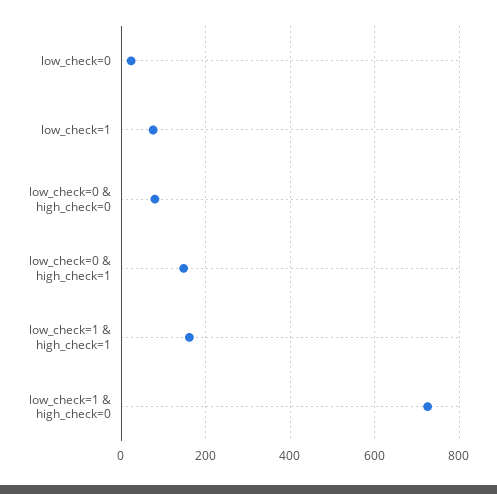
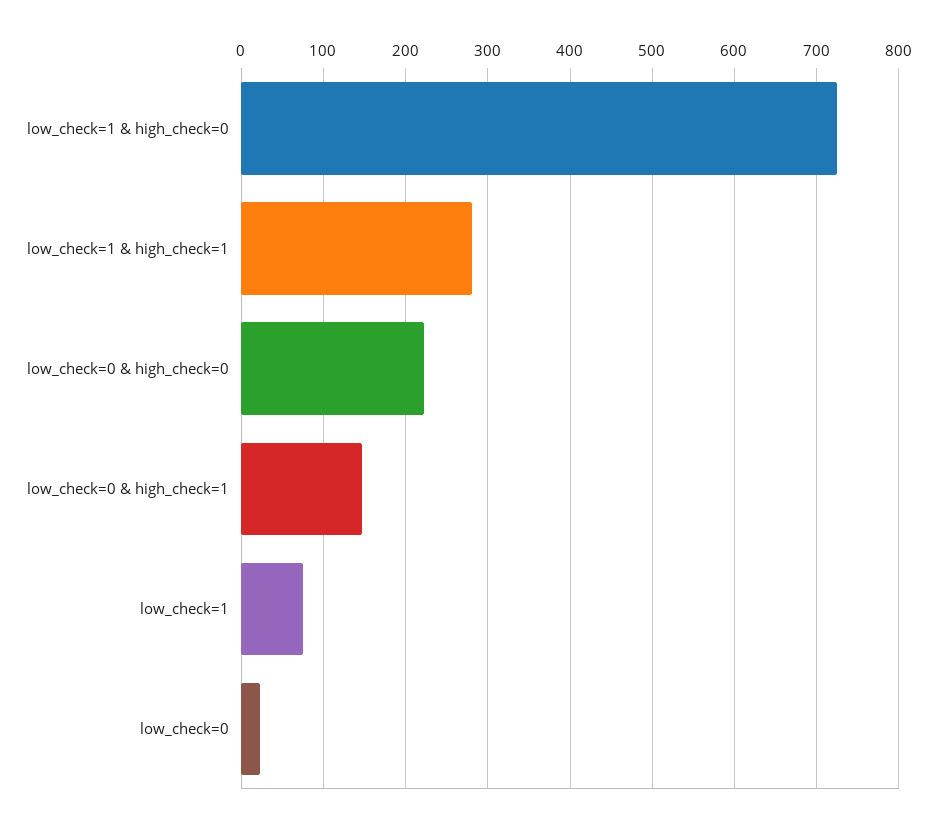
low_check=0 & high_check=0: 80 -> 220
low_check=1 & high_check=1: 160 -> 280

